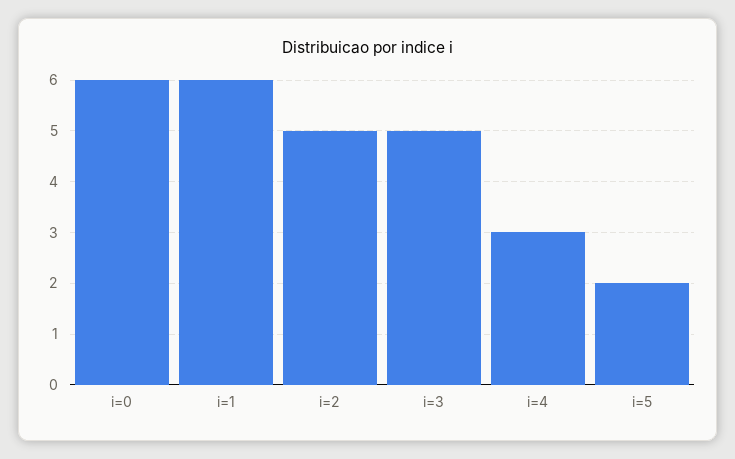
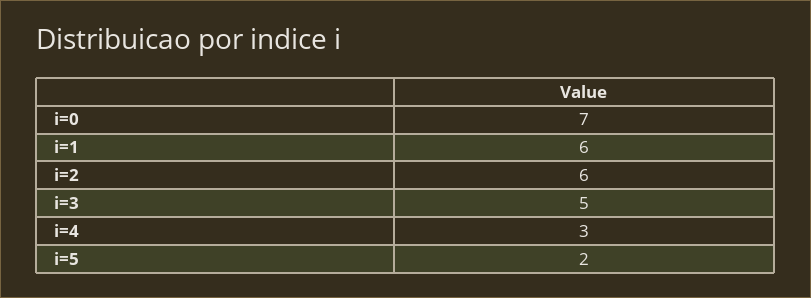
i=0: 6 -> 7
i=2: 5 -> 6

